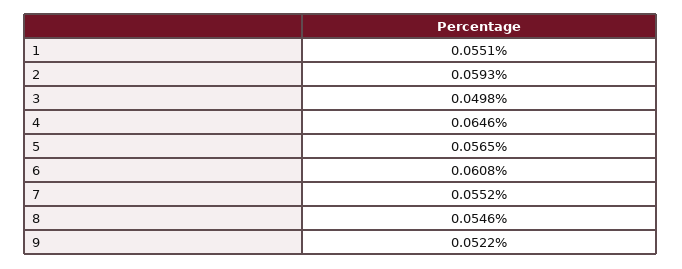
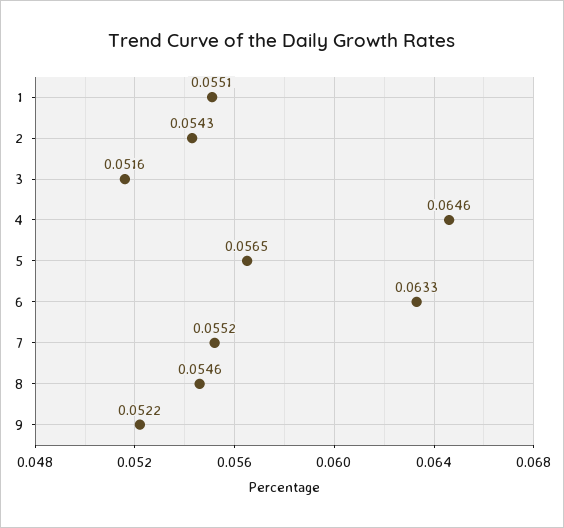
2: 0.0593 -> 0.0543
3: 0.0498 -> 0.0516
6: 0.0608 -> 0.0633

